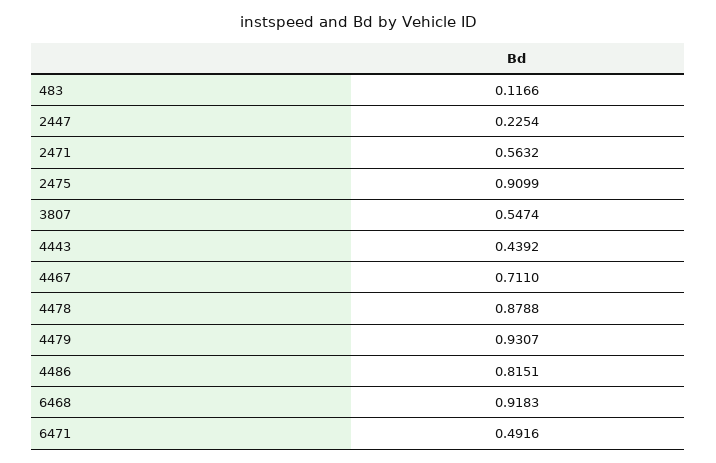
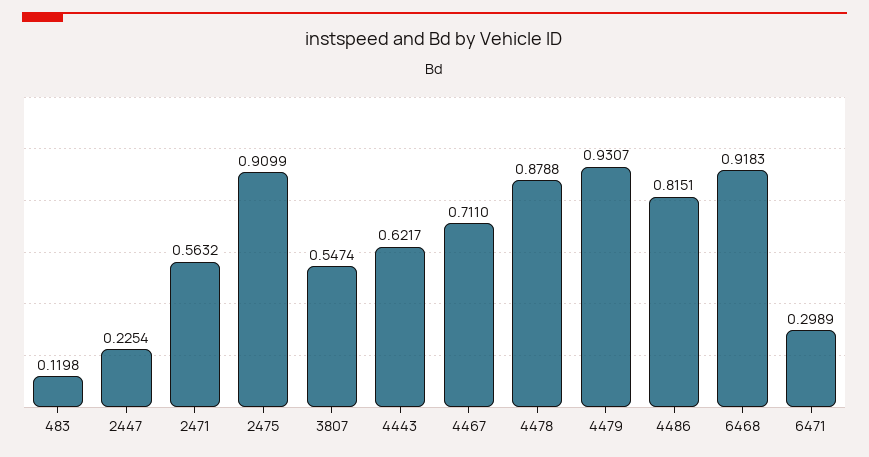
483: 0.1166 -> 0.1198
4443: 0.4392 -> 0.6217
6471: 0.4916 -> 0.2989

